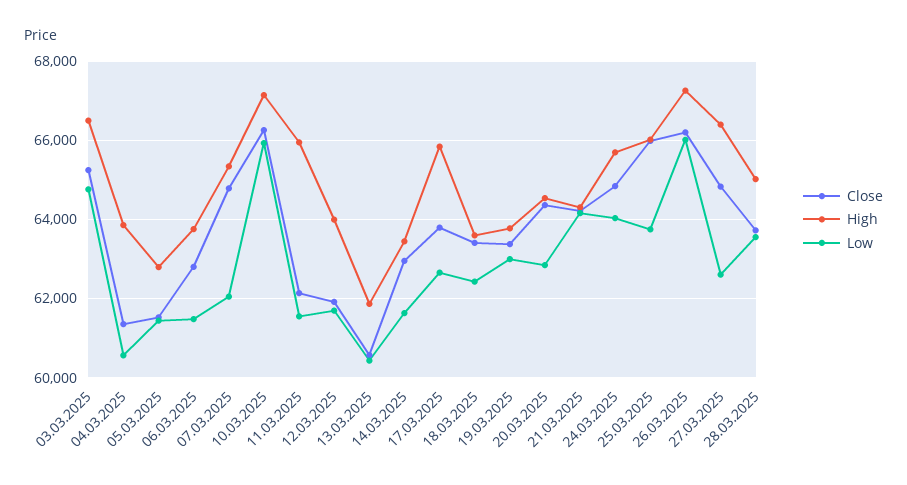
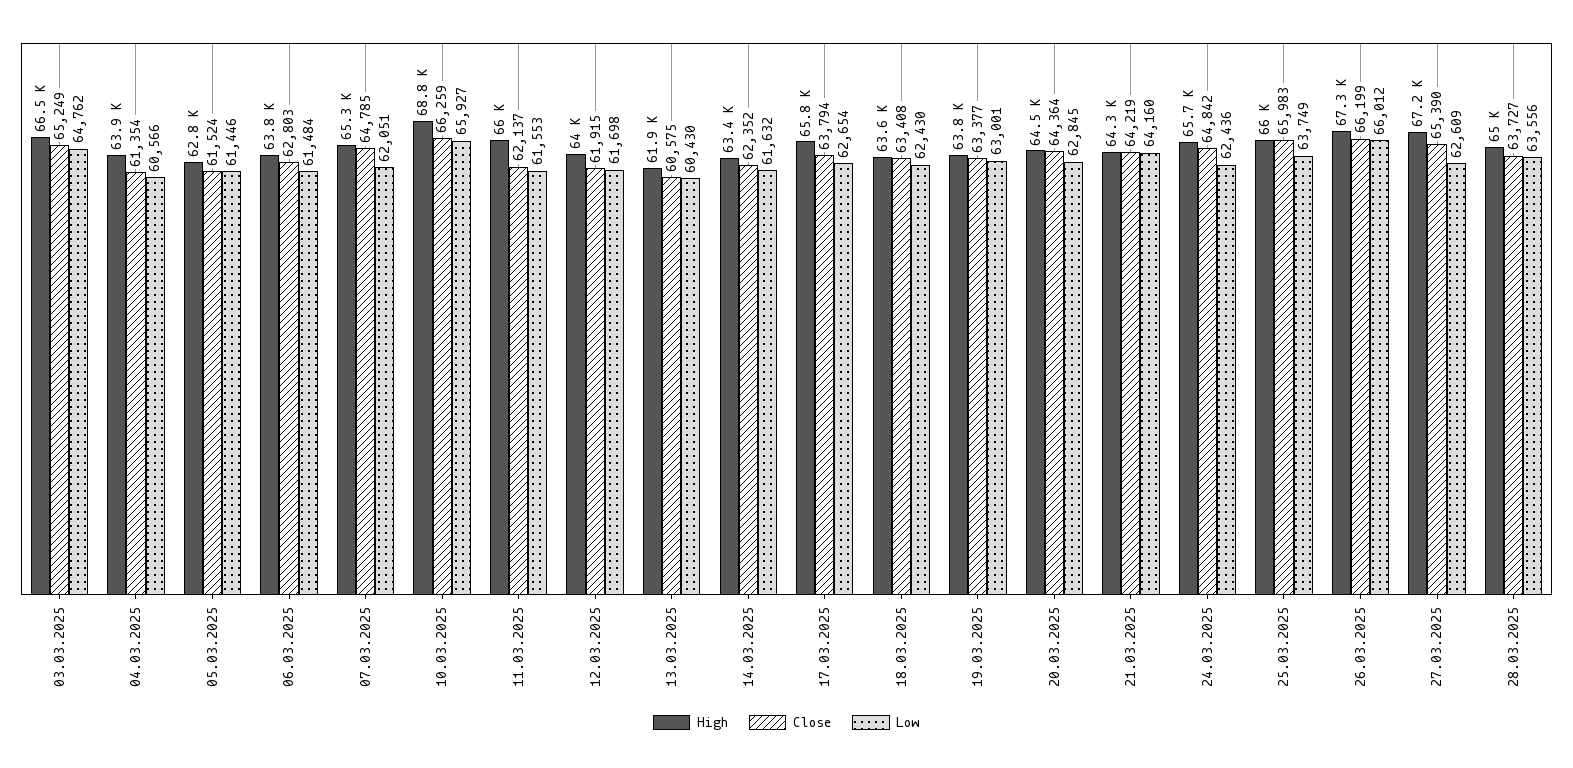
High, 10.03.2025: 67200 -> 68800
Close, 14.03.2025: 63000 -> 62352
Low, 24.03.2025: 64000 -> 62436
Close, 27.03.2025: 64800 -> 65390
High, 27.03.2025: 66400 -> 67200

